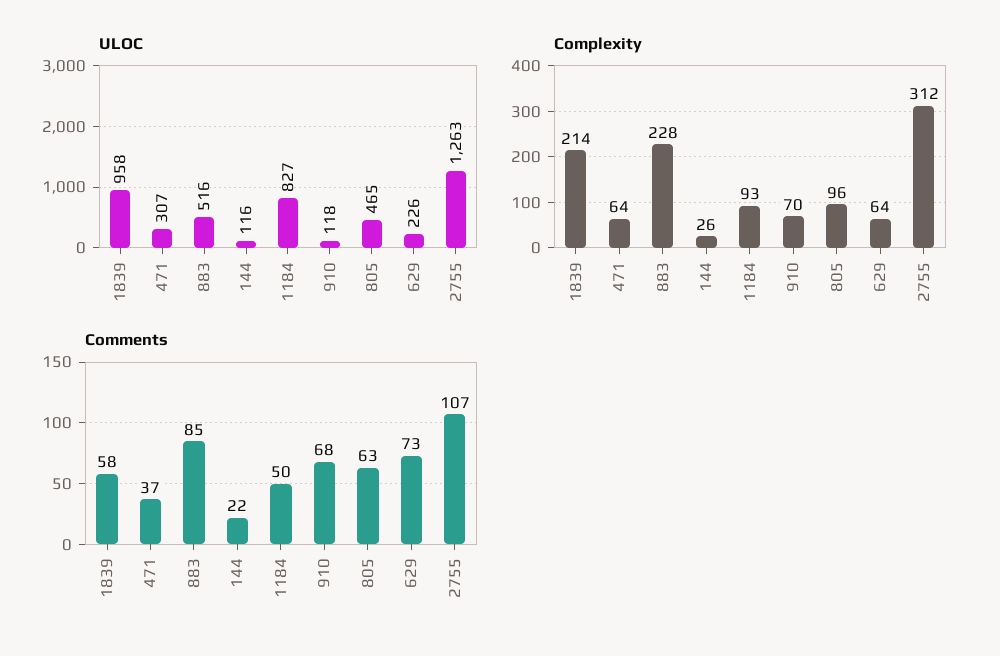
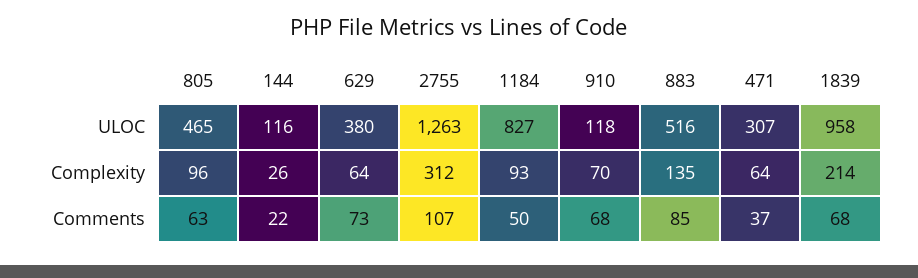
ULOC, 629: 226 -> 380
Complexity, 883: 228 -> 135
Comments, 1839: 58 -> 68

